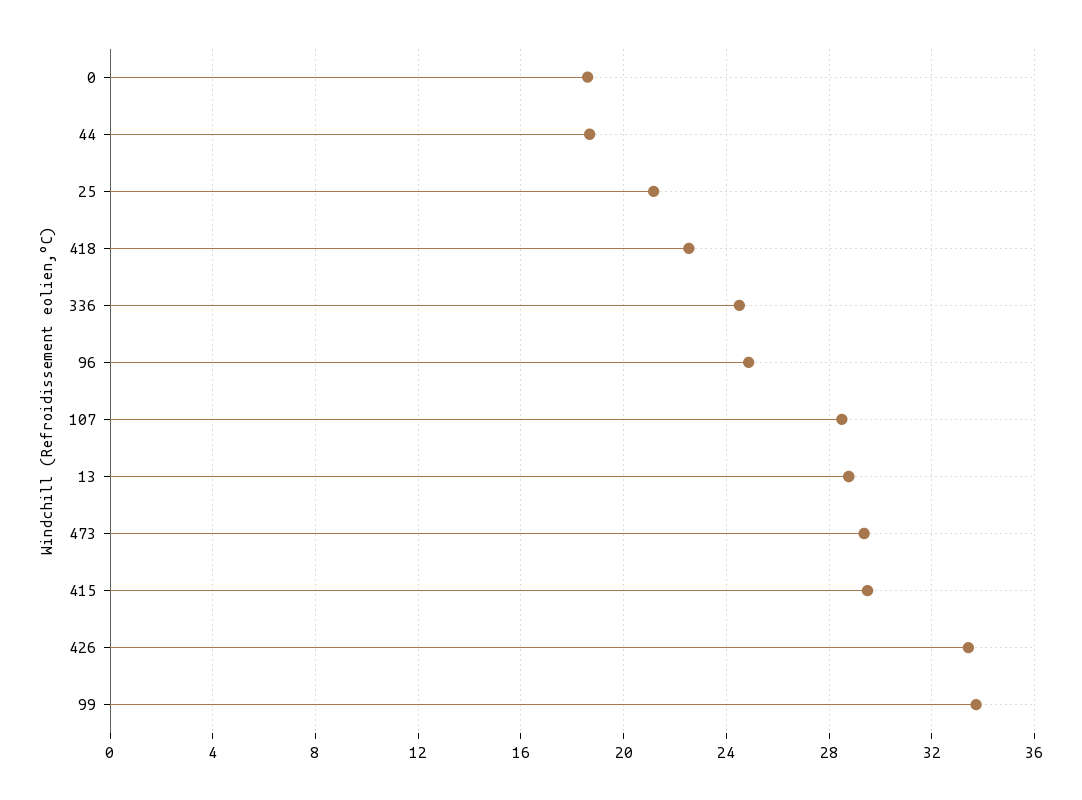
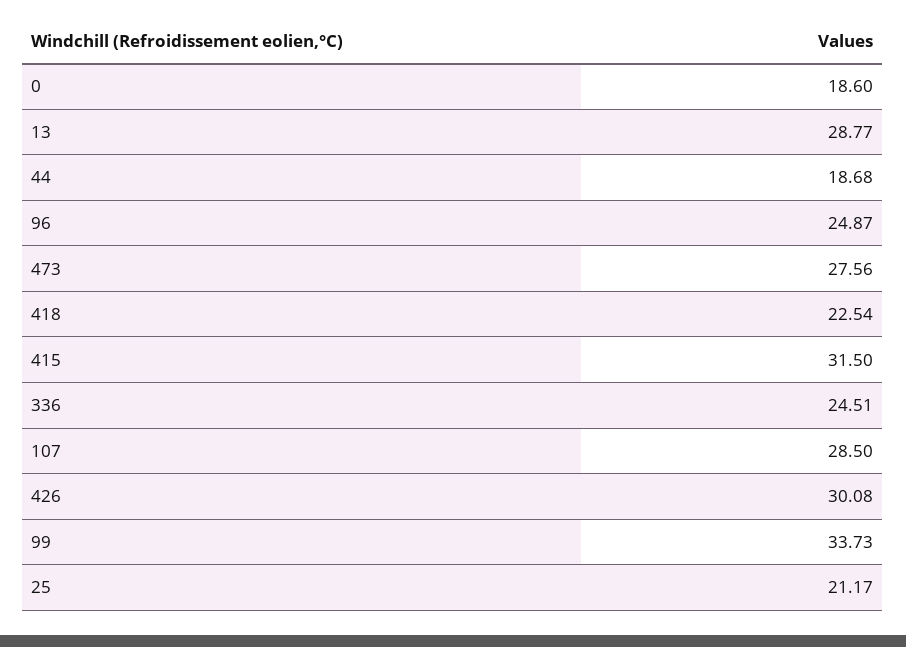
473: 29.5 -> 27.56
415: 29.5 -> 31.5
426: 33.5 -> 30.08

